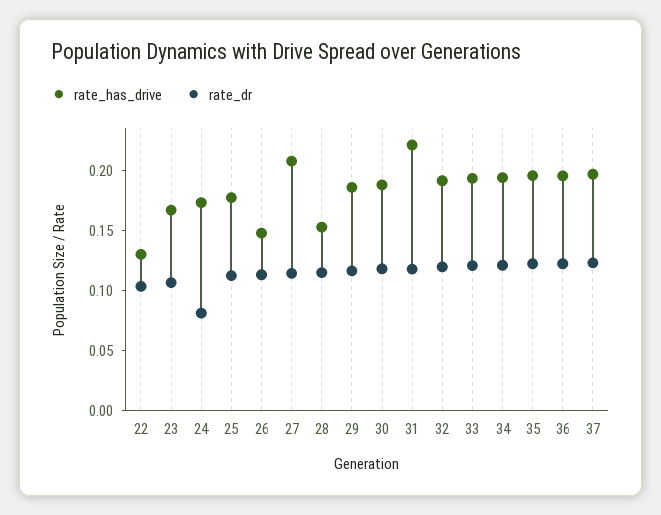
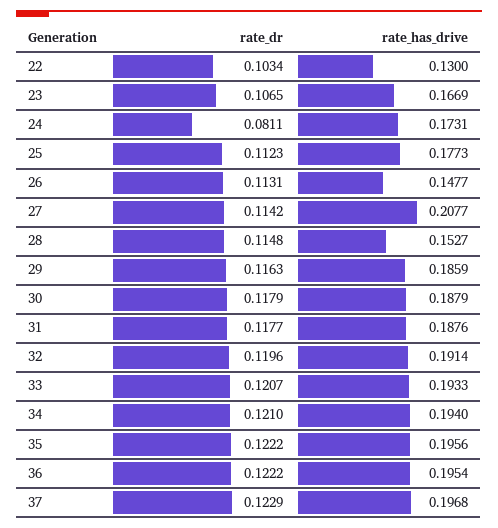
rate_has_drive, 31: 0.22 -> 0.1876

